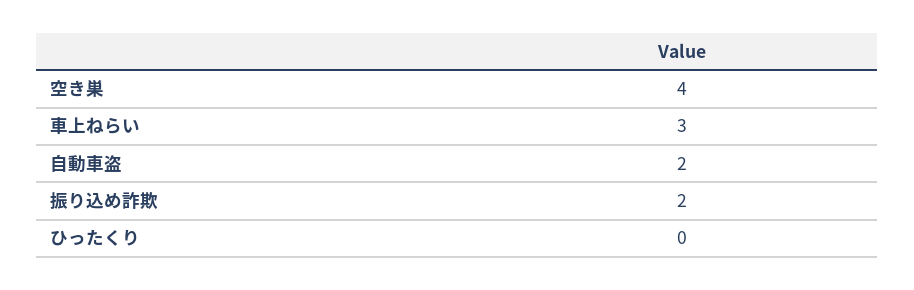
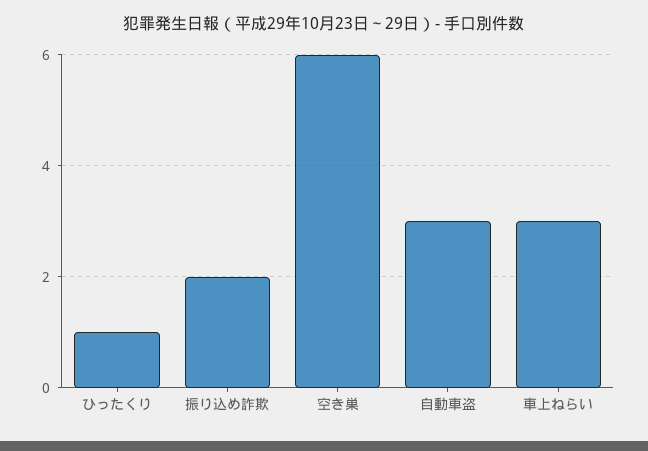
空き巣: 4 -> 6
自動車盗: 2 -> 3
ひったくり: 0 -> 1

